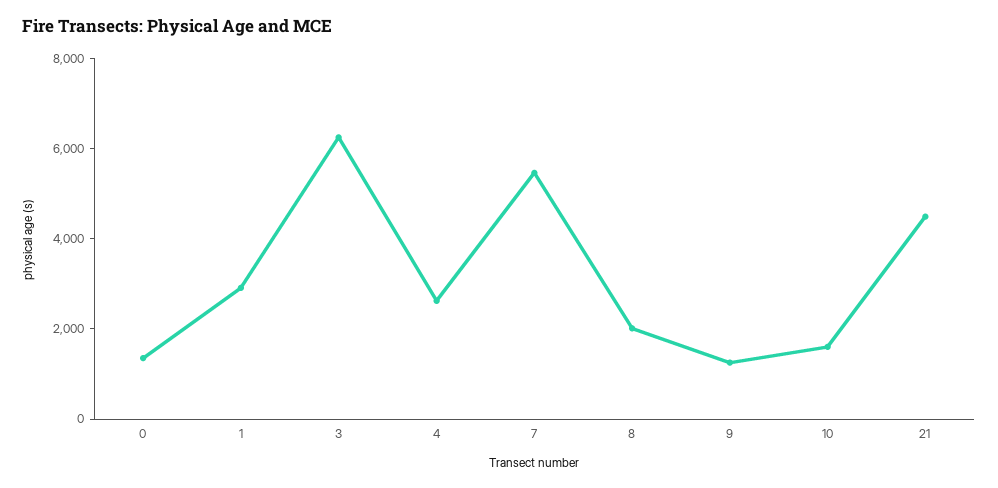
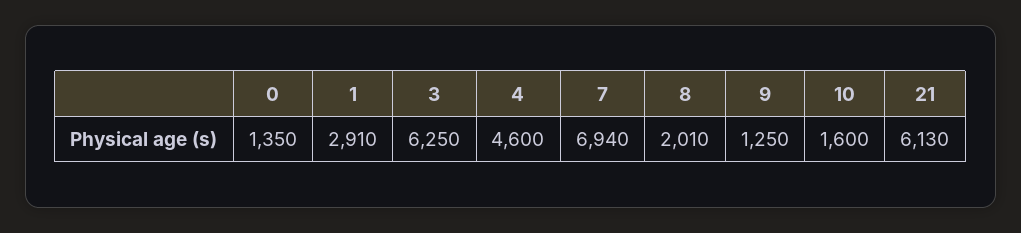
4: 2500 -> 4600
7: 5500 -> 6940
21: 4500 -> 6130

